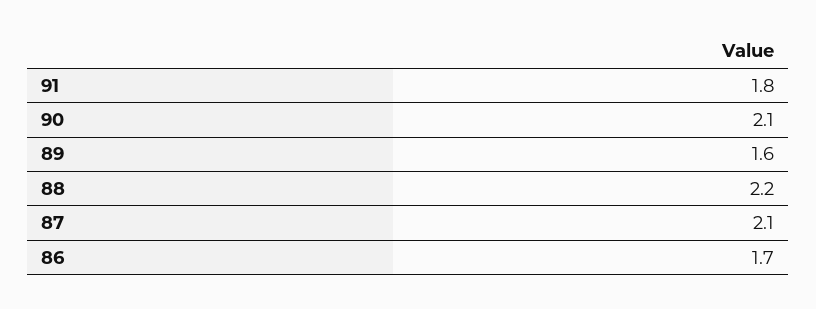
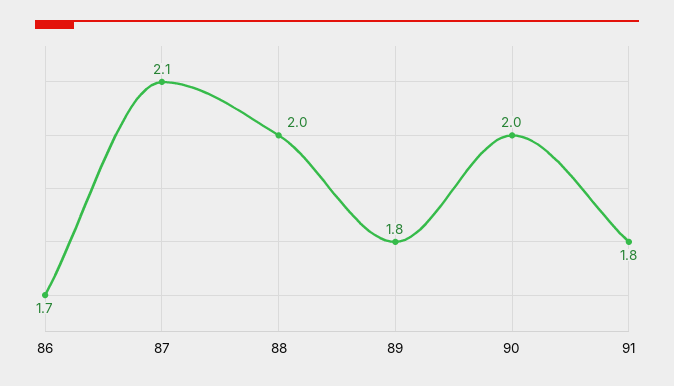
90: 2.1 -> 2
89: 1.6 -> 1.8
88: 2.2 -> 2

